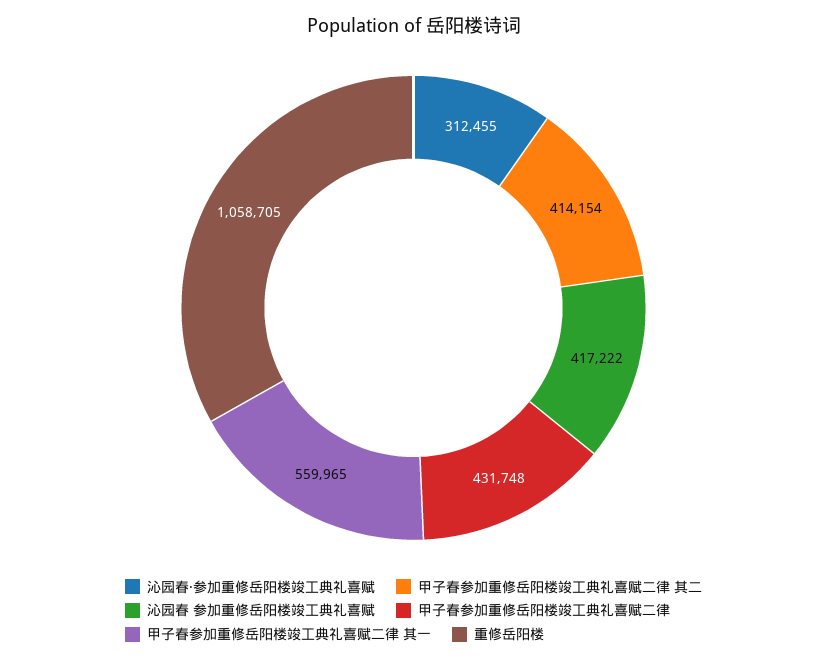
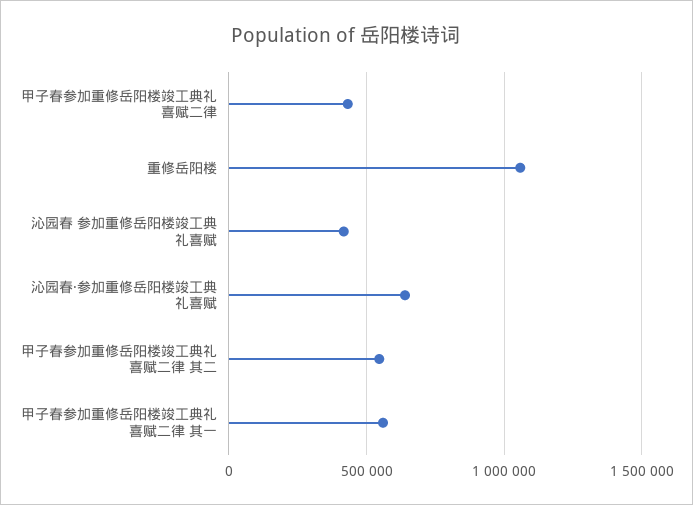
沁园春·参加重修岳阳楼竣工典礼喜赋: 312455 -> 650000
甲子春参加重修岳阳楼竣工典礼喜赋二律 其二: 414154 -> 550000

